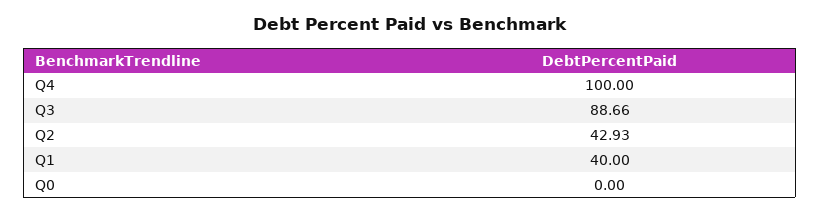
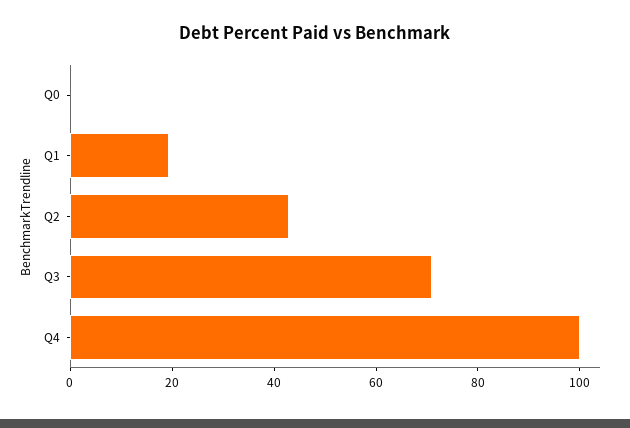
Q3: 88.66 -> 70
Q1: 40 -> 20

